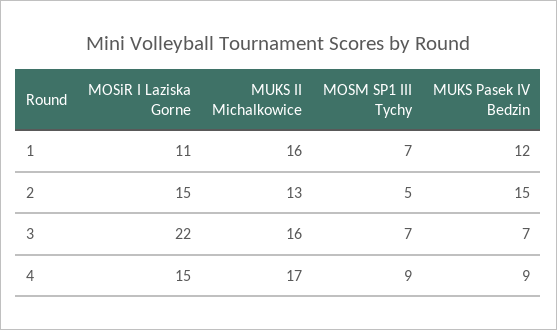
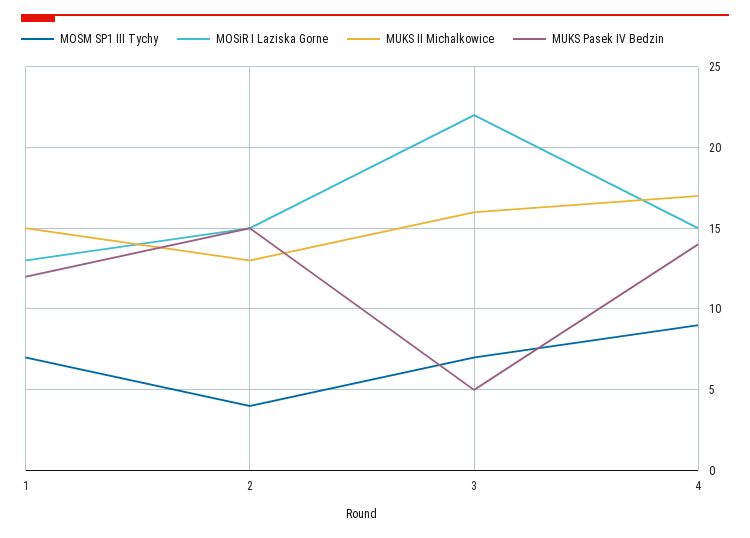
MOSiR I Laziska Gorne, 1: 11 -> 13
MUKS II Michalkowice, 1: 16 -> 15
MOSM SP1 III Tychy, 2: 5 -> 4
MUKS Pasek IV Bedzin, 3: 7 -> 5
MUKS Pasek IV Bedzin, 4: 9 -> 14

